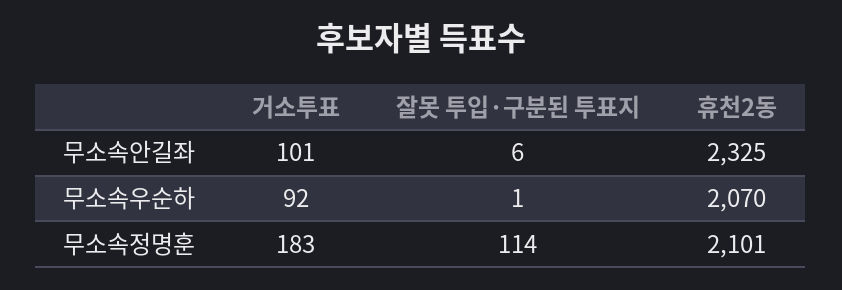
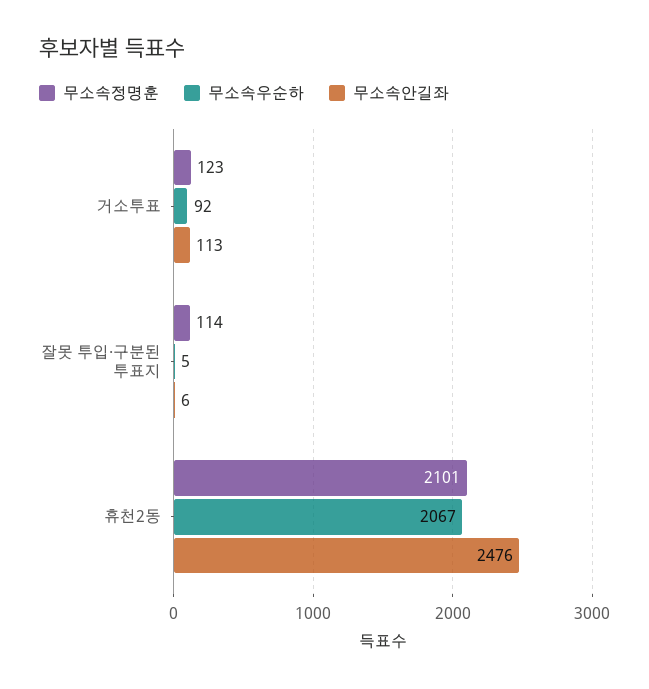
무소속안길좌, 거소투표: 101 -> 113
무소속안길좌, 휴천2동: 2325 -> 2476
무소속우순하, 잘못 투입·구분된 투표지: 1 -> 5
무소속우순하, 휴천2동: 2070 -> 2067
무소속정명훈, 거소투표: 183 -> 123

